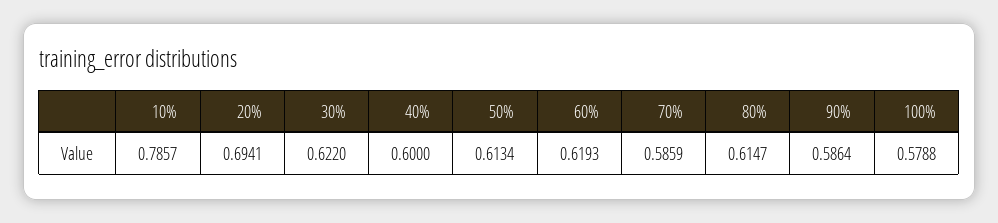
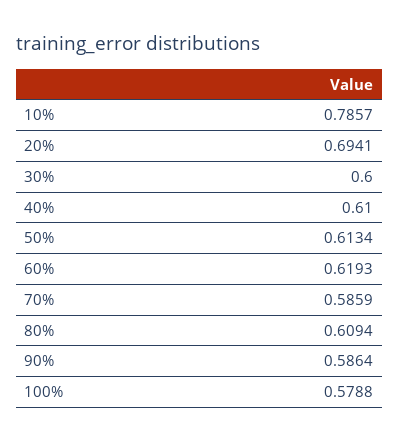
30%: 0.622 -> 0.6
40%: 0.6 -> 0.61
80%: 0.6147 -> 0.6094

